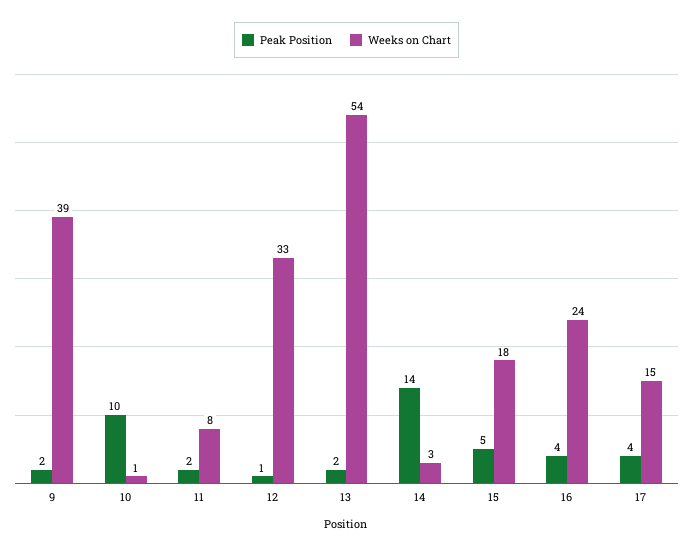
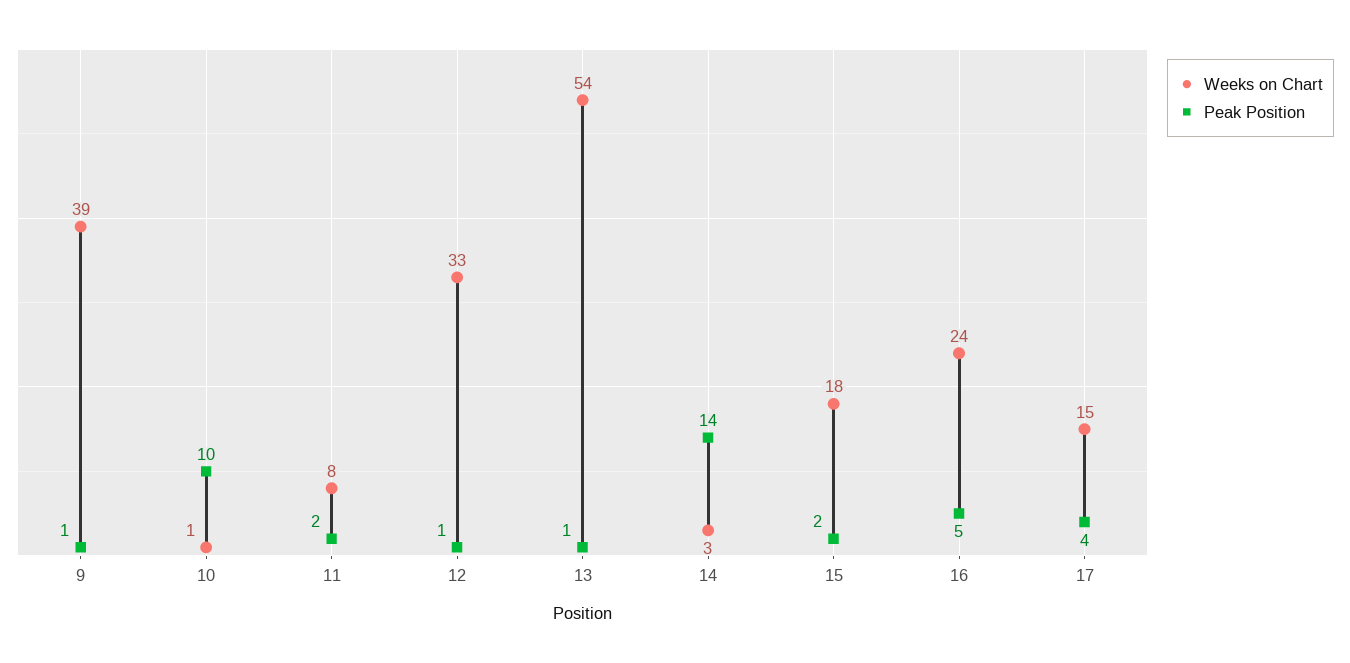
Peak Position, 9: 2 -> 1
Peak Position, 13: 2 -> 1
Peak Position, 15: 5 -> 2
Peak Position, 16: 4 -> 5

